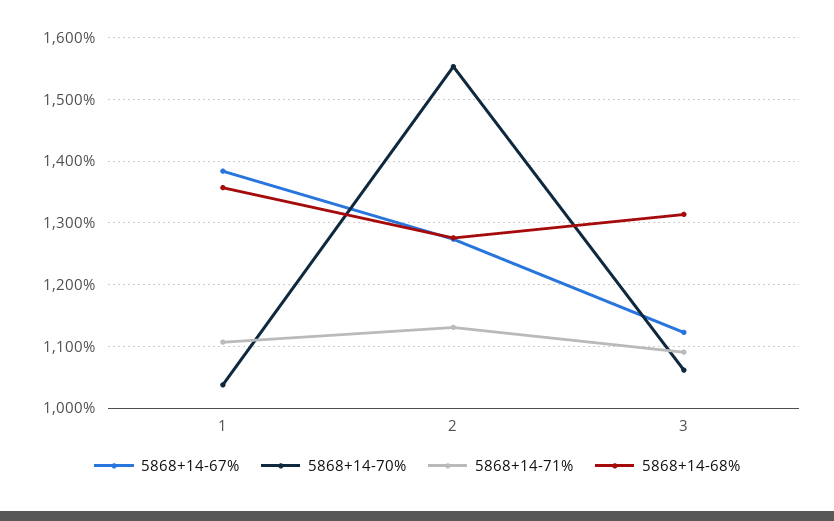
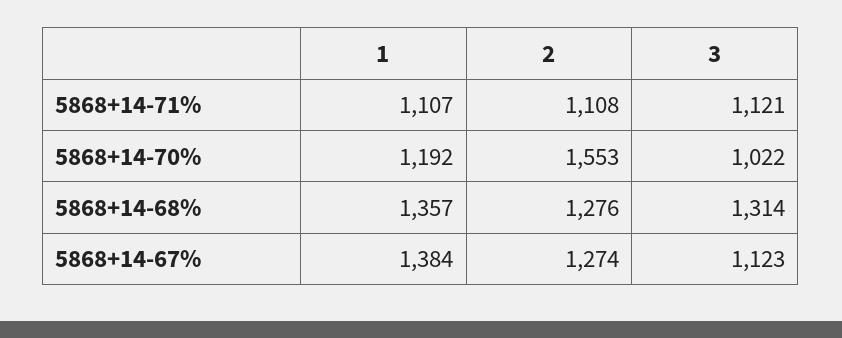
5868+14-70%, 1: 1040 -> 1192
5868+14-71%, 2: 1130 -> 1108
5868+14-70%, 3: 1060 -> 1022
5868+14-71%, 3: 1090 -> 1121

